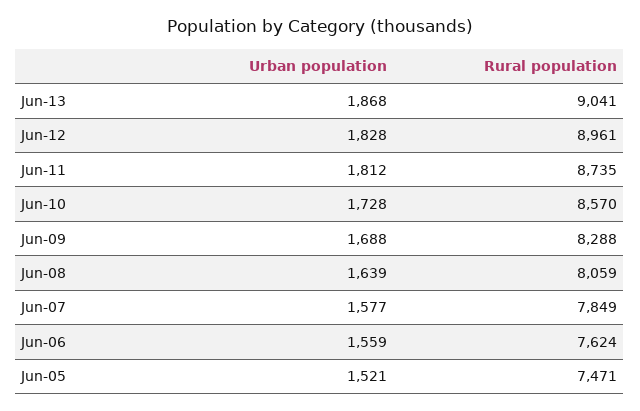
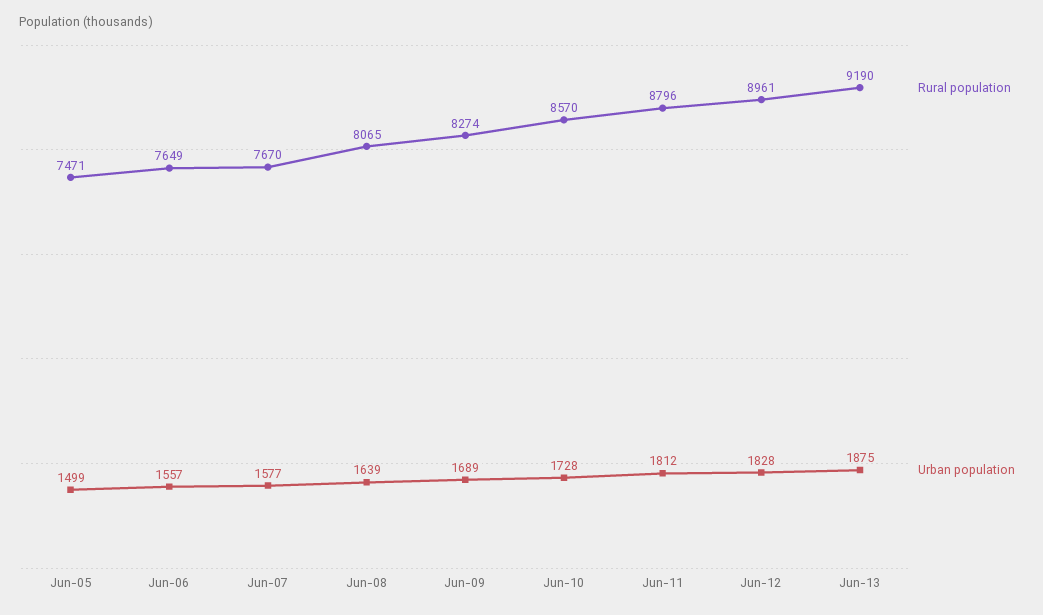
Urban population, Jun-13: 1868 -> 1875
Rural population, Jun-13: 9041 -> 9190
Rural population, Jun-11: 8735 -> 8796
Urban population, Jun-09: 1688 -> 1689
Rural population, Jun-09: 8288 -> 8274
Rural population, Jun-08: 8059 -> 8065
Rural population, Jun-07: 7849 -> 7670
Urban population, Jun-06: 1559 -> 1557
Rural population, Jun-06: 7624 -> 7649
Urban population, Jun-05: 1521 -> 1499

